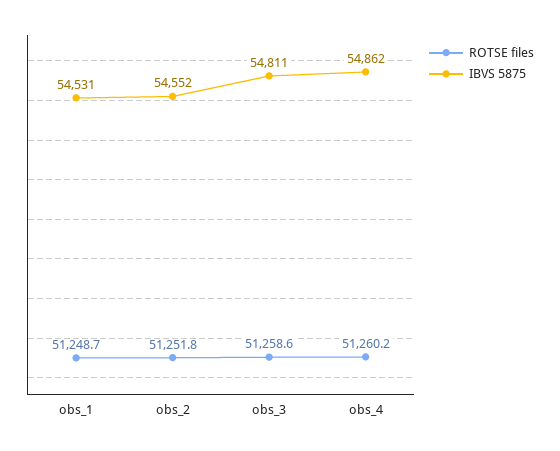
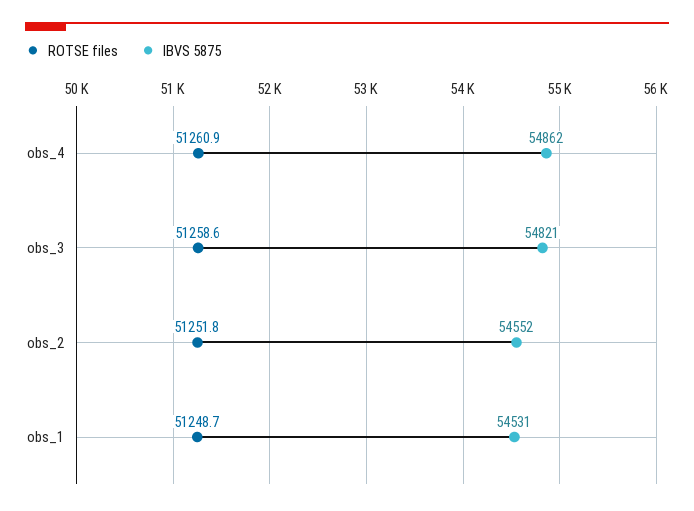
IBVS 5875, obs_3: 54811 -> 54821
ROTSE files, obs_4: 51260.2 -> 51260.9

